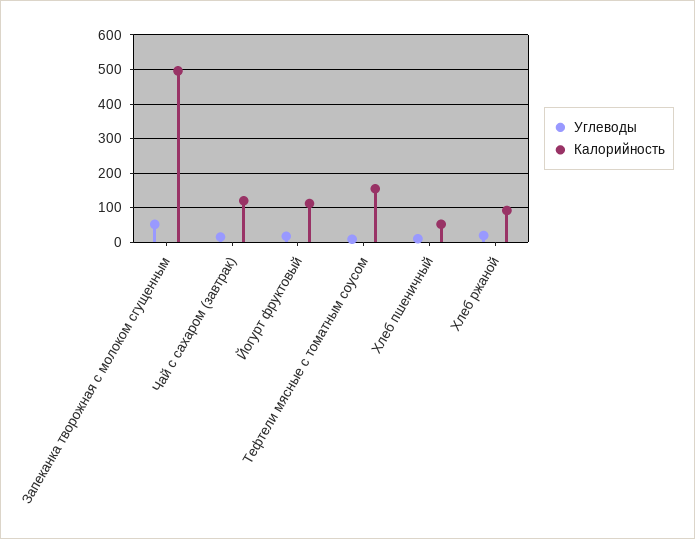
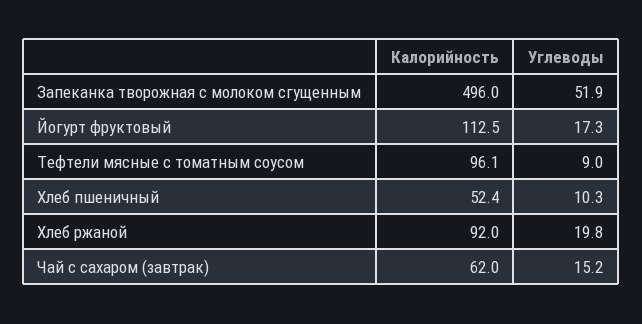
Калорийность, Чай с сахаром (завтрак): 120 -> 62
Калорийность, Тефтели мясные с томатным соусом: 160 -> 96.1

